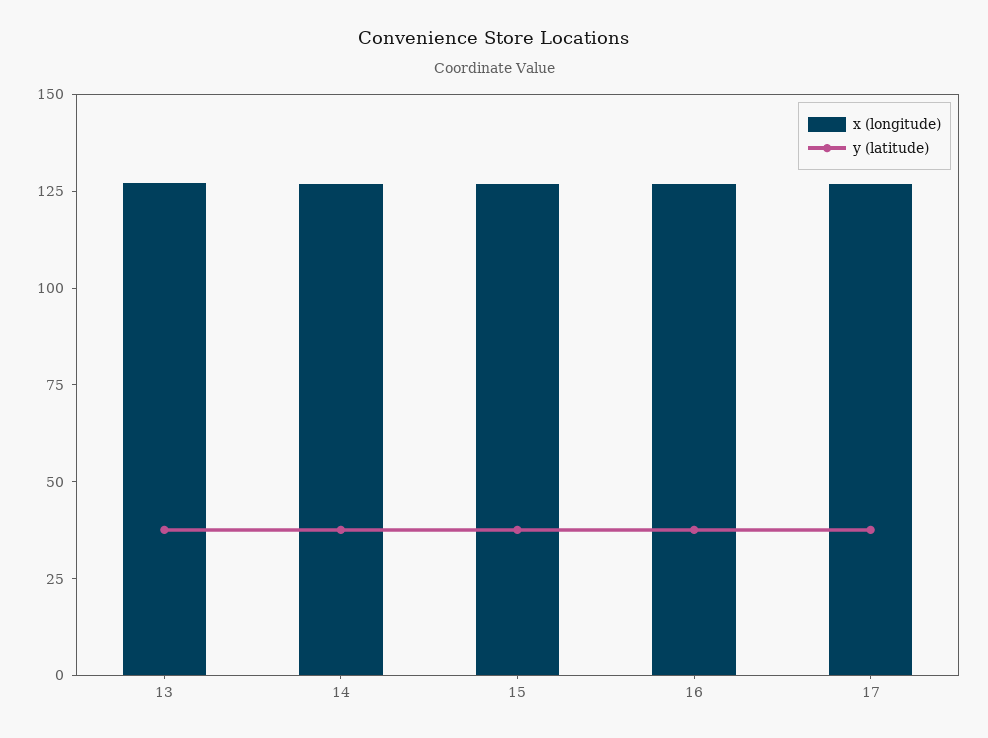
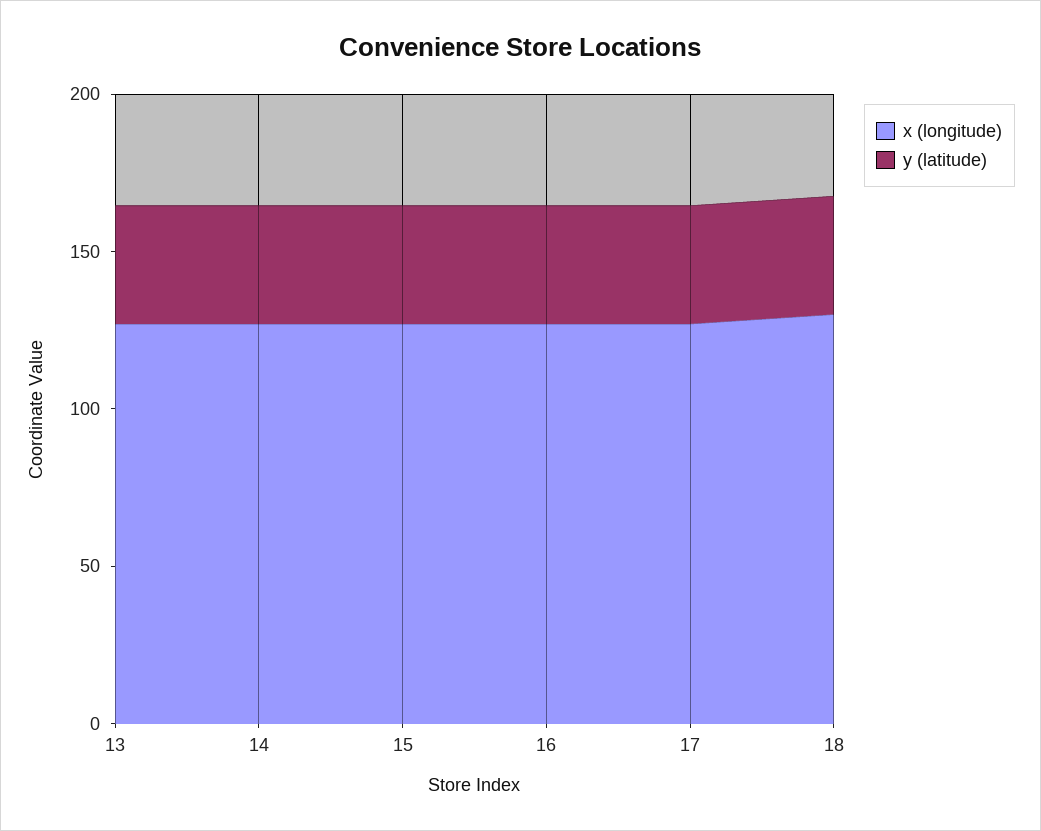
x (longitude), 18: none -> 130
y (latitude), 18: none -> 40

